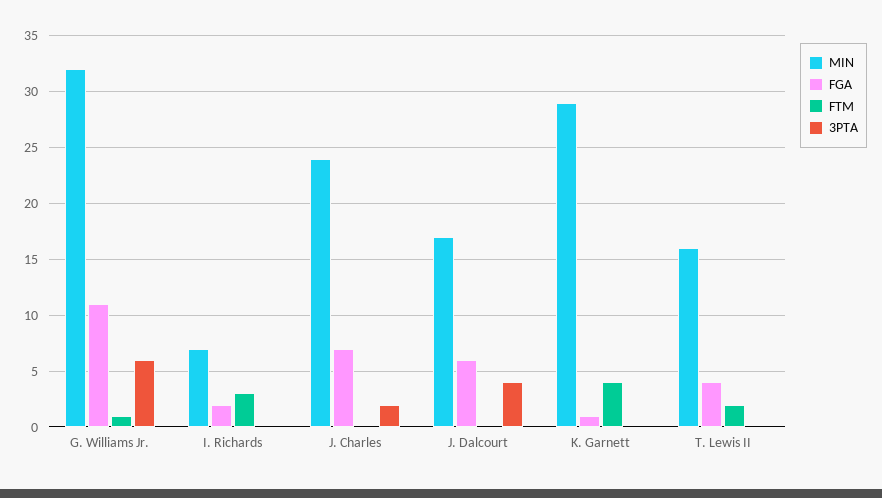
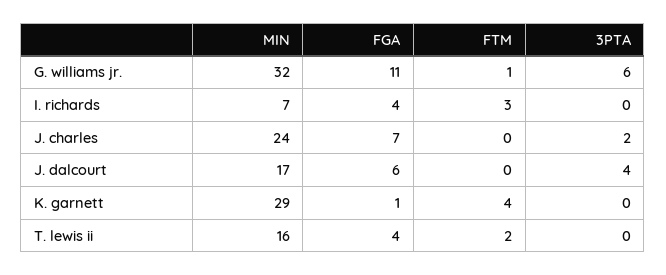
FGA, I. Richards: 2 -> 4

